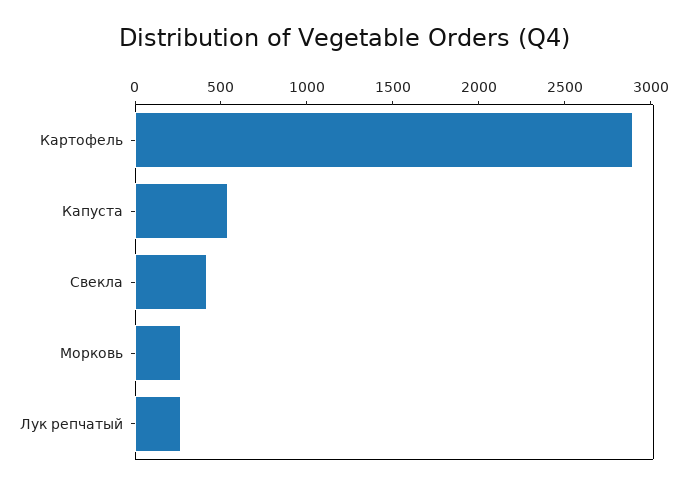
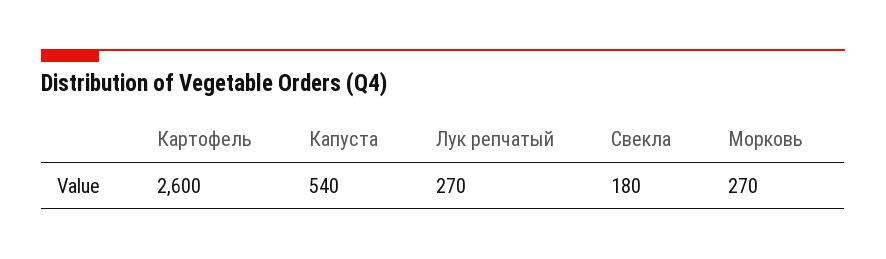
Картофель: 2900 -> 2600
Свекла: 400 -> 180

